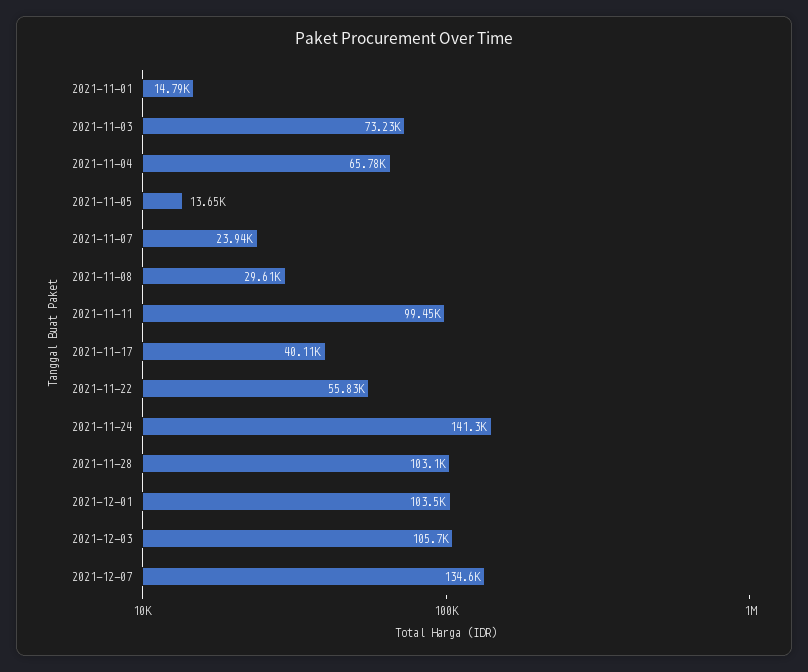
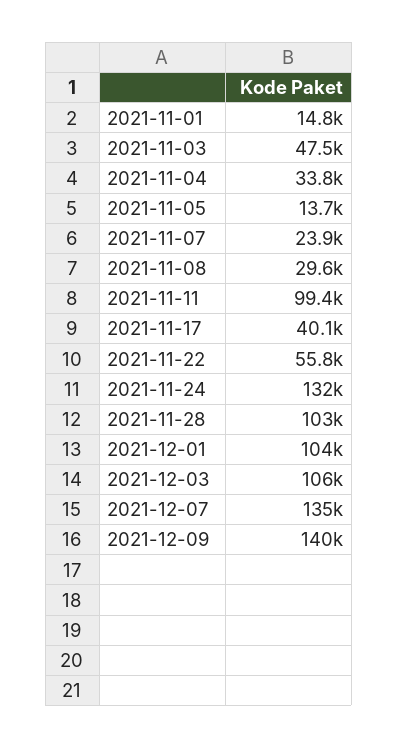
2021-11-03: 73230 -> 47500
2021-11-04: 65780 -> 33800
2021-11-24: 141300 -> 132000
2021-12-09: none -> 140000

